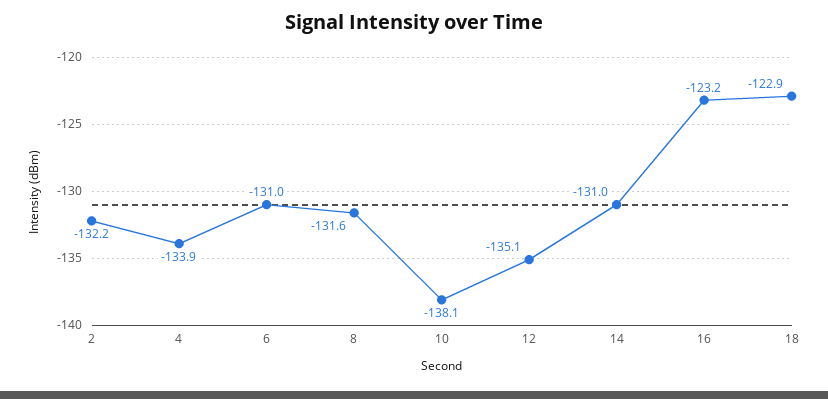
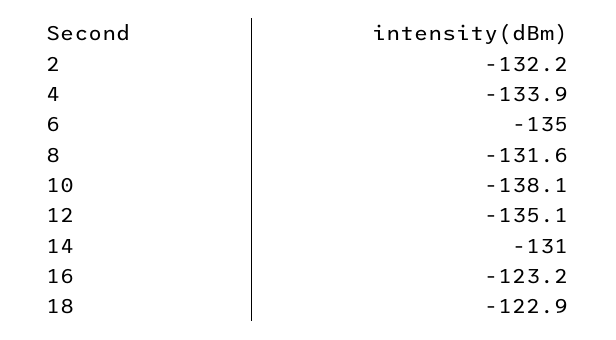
6: -131 -> -135

